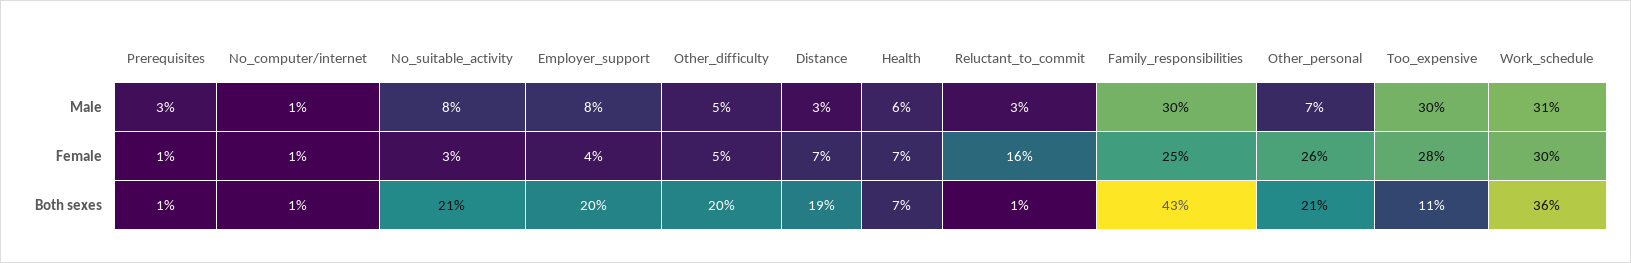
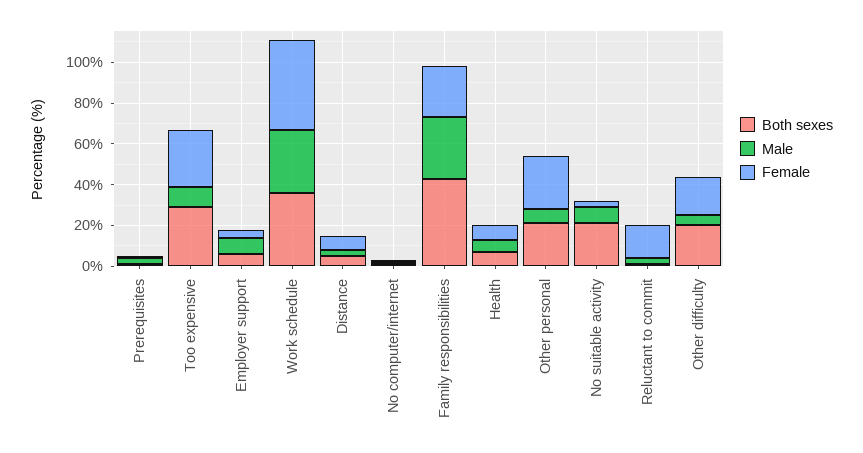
Male, Too_expensive: 30 -> 10
Female, Other_difficulty: 5 -> 20
Female, Work_schedule: 30 -> 45
Both sexes, Employer_support: 20 -> 5
Both sexes, Distance: 19 -> 5
Both sexes, Too_expensive: 11 -> 30

